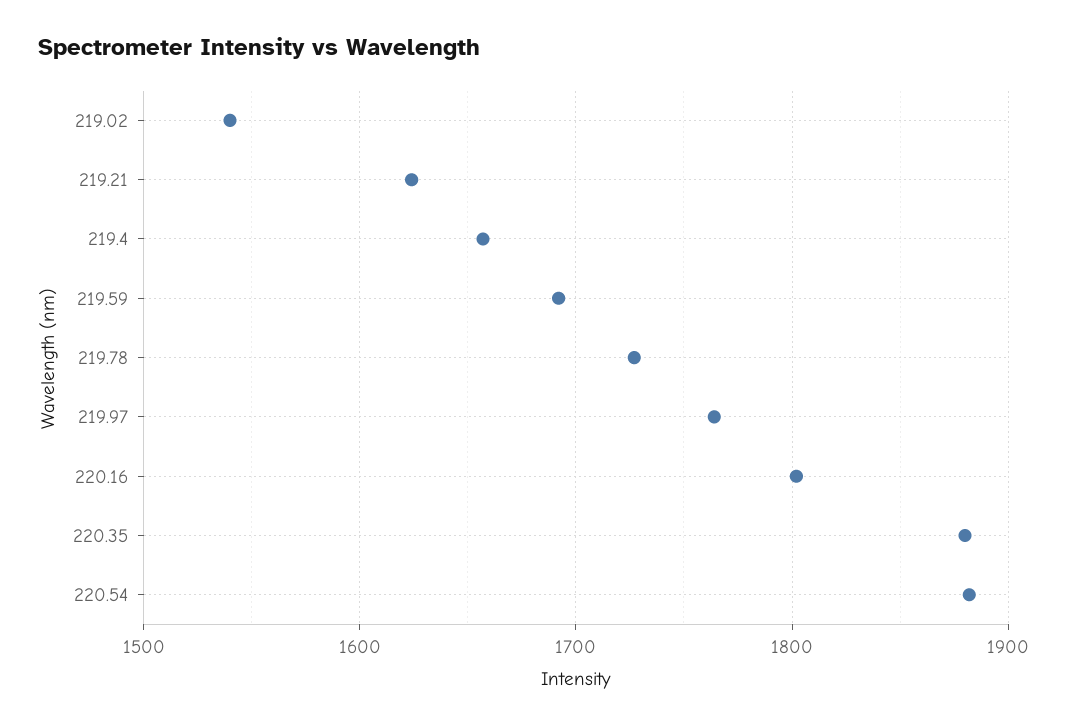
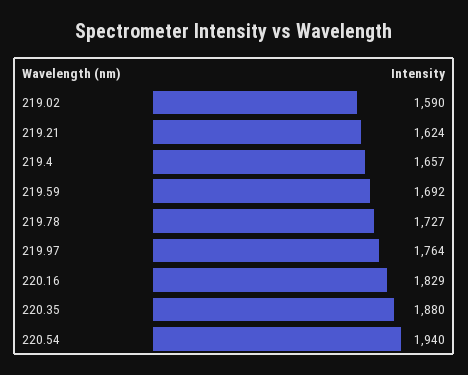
219.02: 1540 -> 1590
220.16: 1800 -> 1829
220.54: 1880 -> 1940

